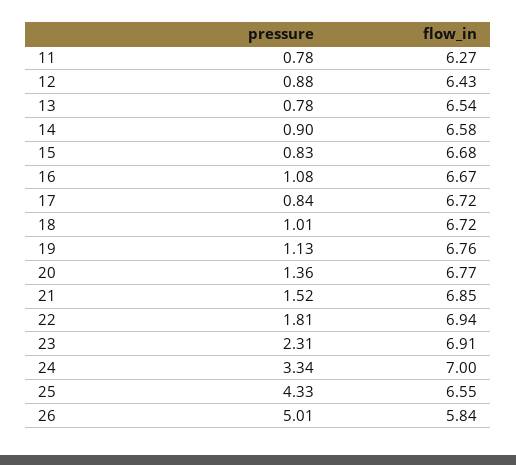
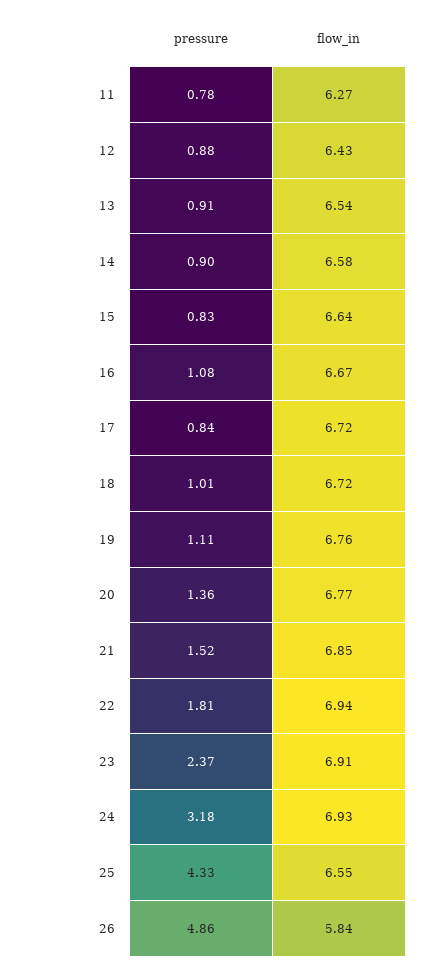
pressure, 13: 0.78 -> 0.91
flow_in, 15: 6.68 -> 6.64
pressure, 19: 1.13 -> 1.11
pressure, 23: 2.31 -> 2.37
pressure, 24: 3.34 -> 3.18
flow_in, 24: 7 -> 6.93
pressure, 26: 5.01 -> 4.86

